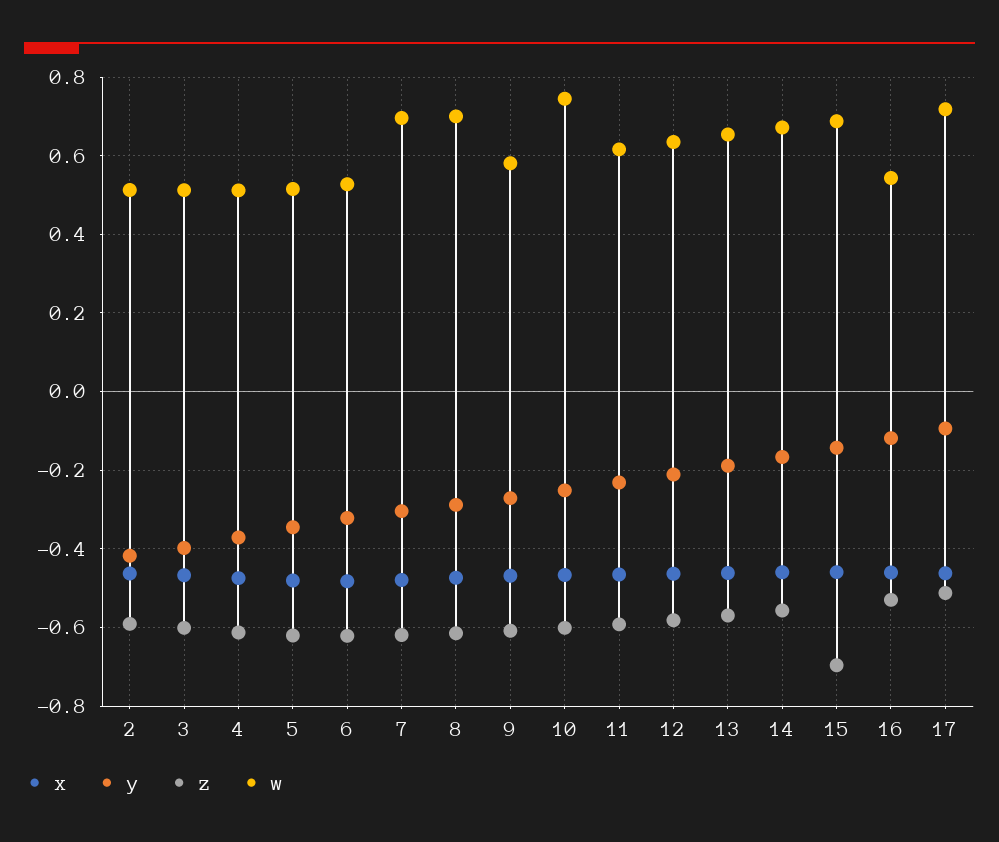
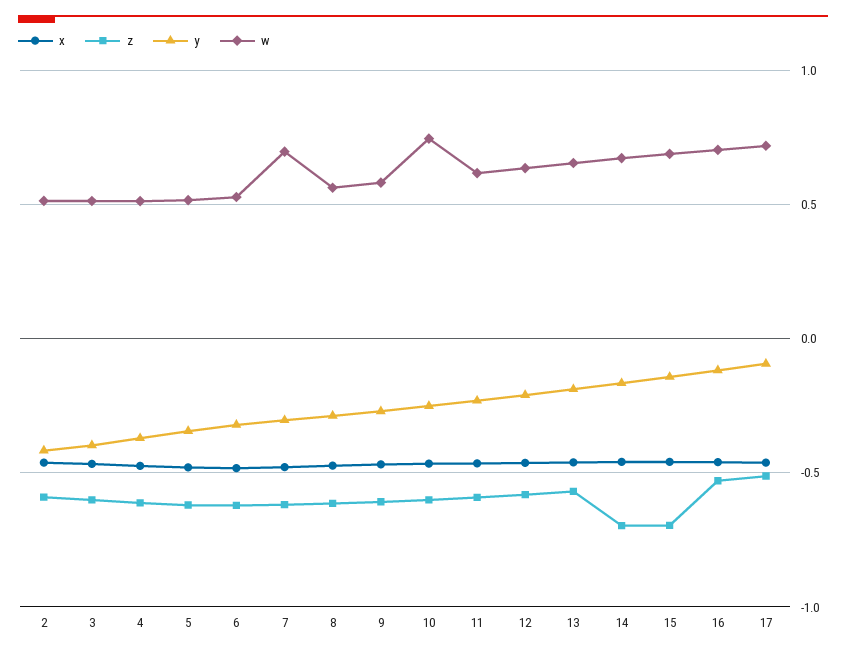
w, 8: 0.7 -> 0.55
z, 14: -0.56 -> -0.7
w, 16: 0.54 -> 0.7

